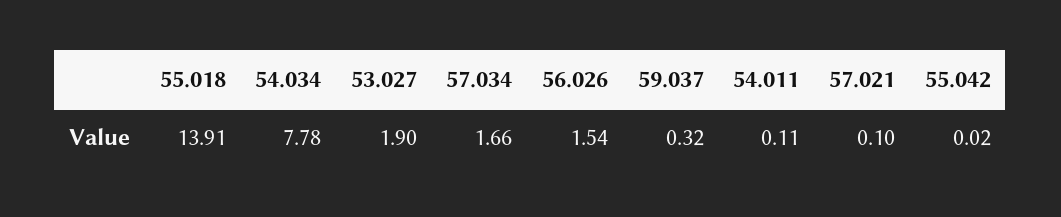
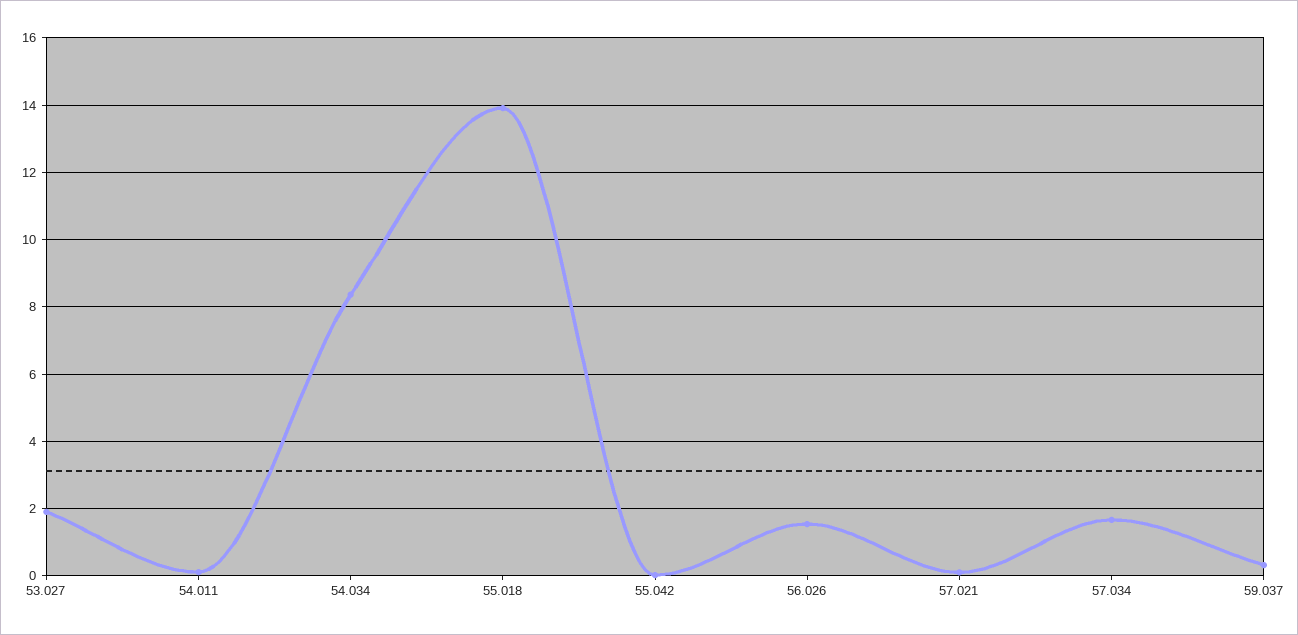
54.034: 7.78 -> 8.4

